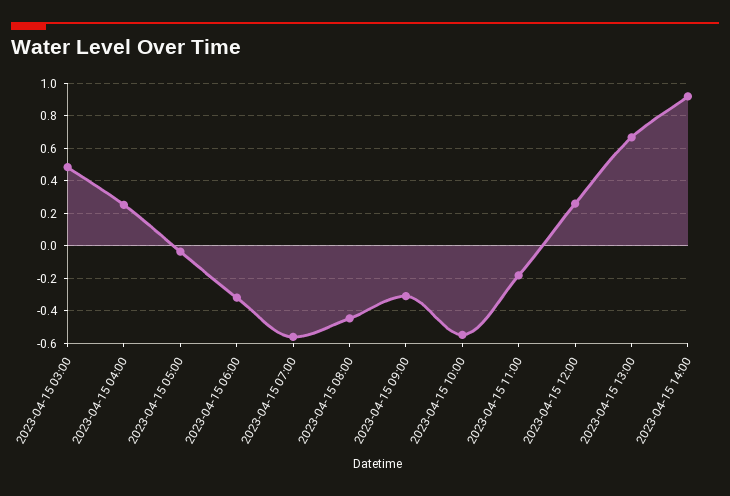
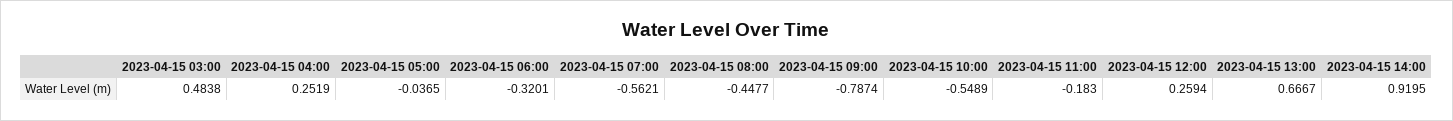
2023-04-15 09:00: -0.3 -> -0.7874

